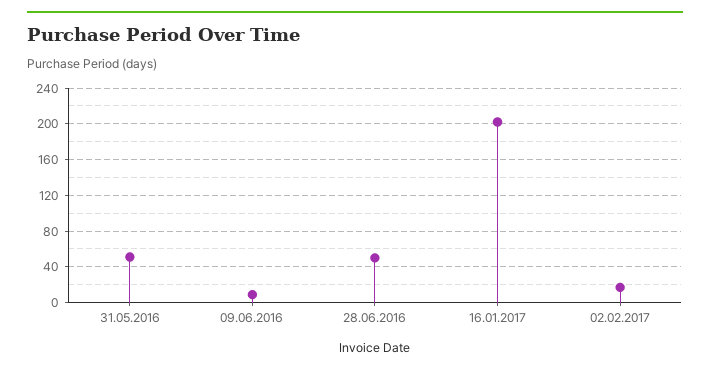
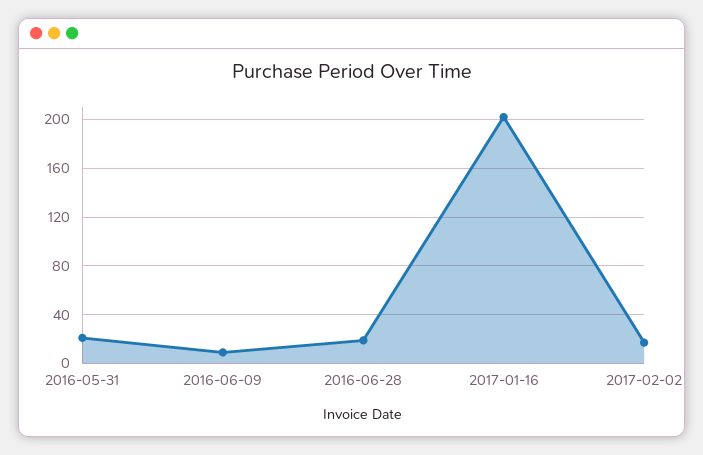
31.05.2016: 50 -> 20
28.06.2016: 50 -> 20

